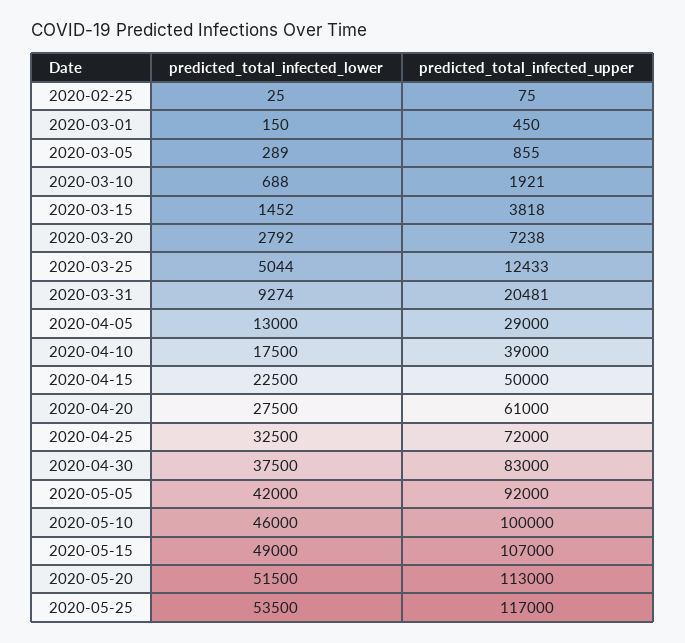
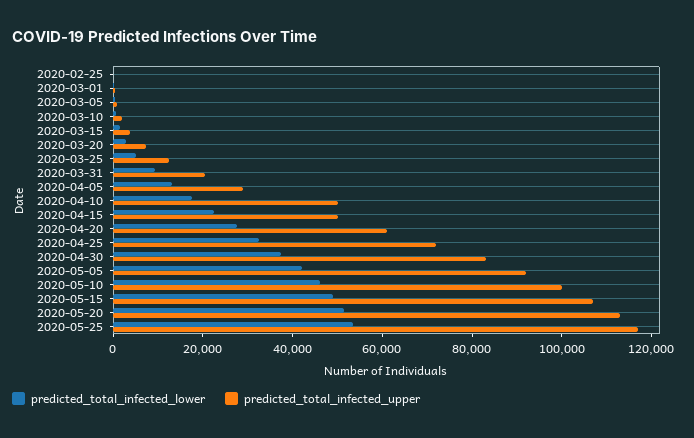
predicted_total_infected_upper, 2020-04-10: 39000 -> 50000

